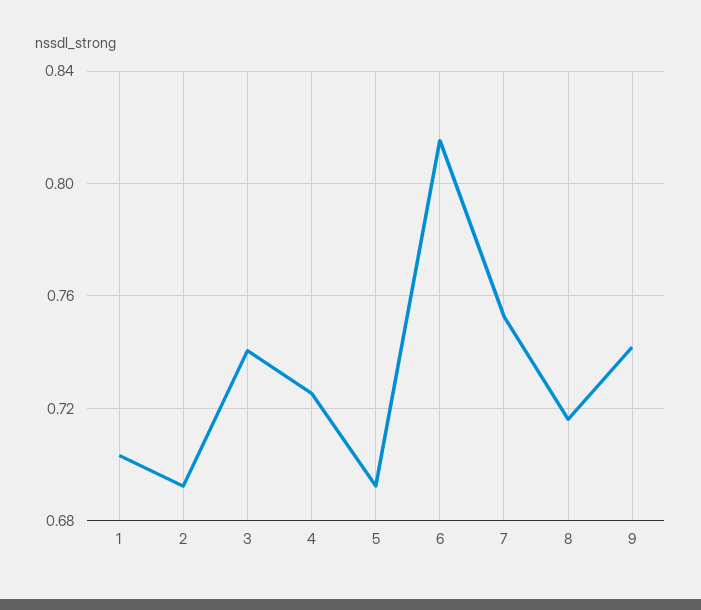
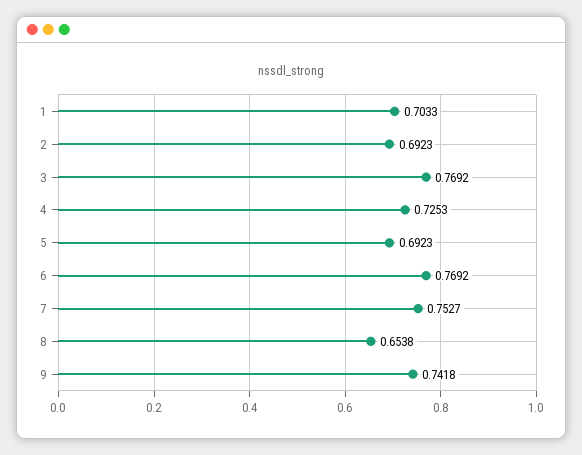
3: 0.74 -> 0.7692
6: 0.815 -> 0.7692
8: 0.715 -> 0.6538

